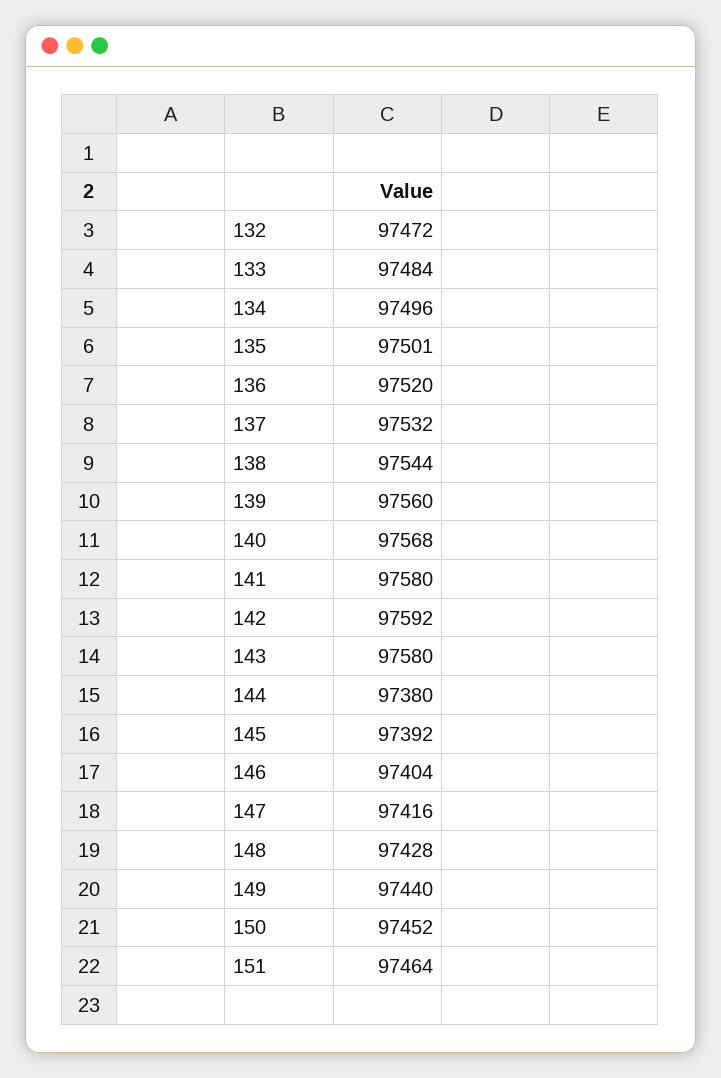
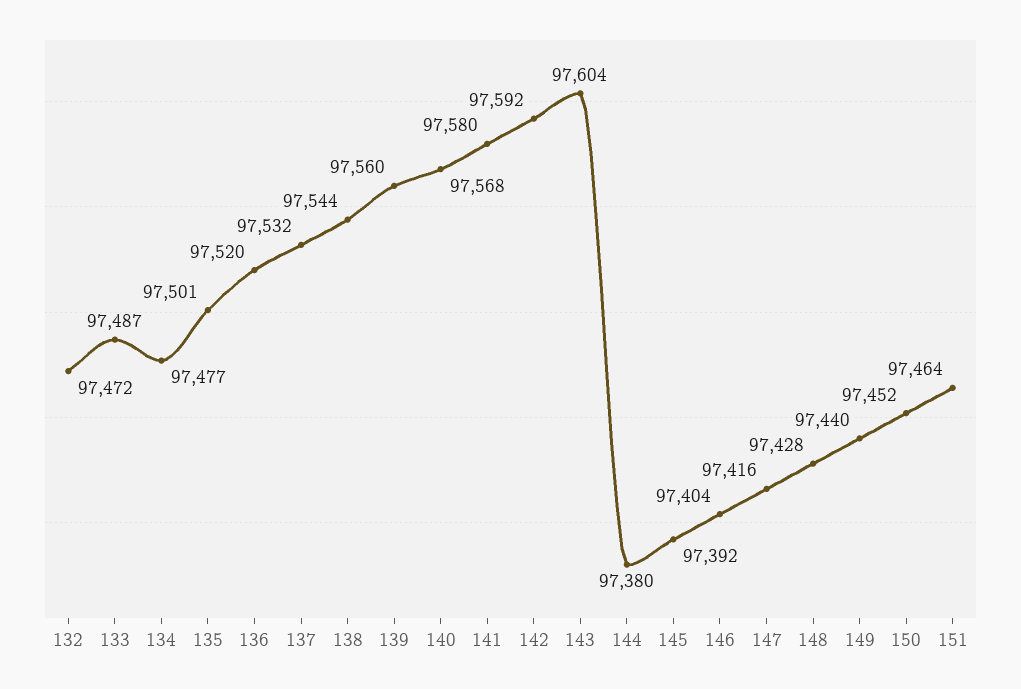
133: 97484 -> 97487
134: 97496 -> 97477
143: 97580 -> 97604

